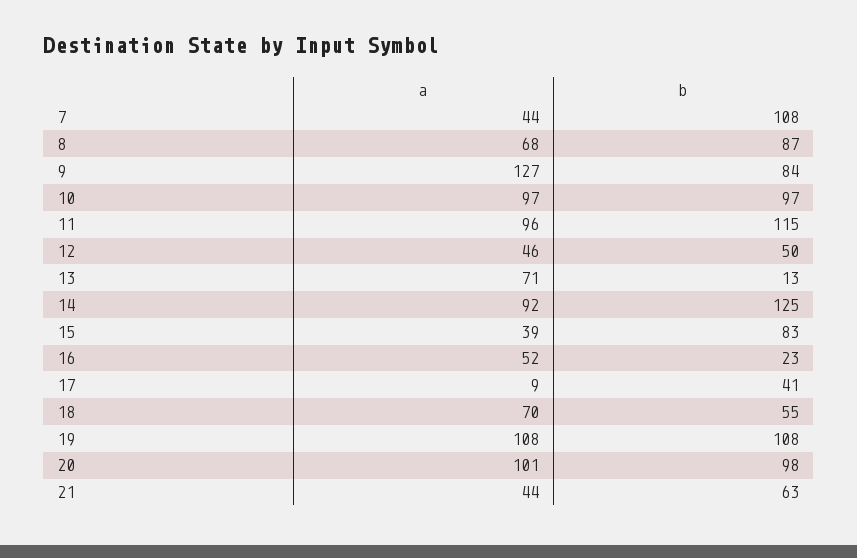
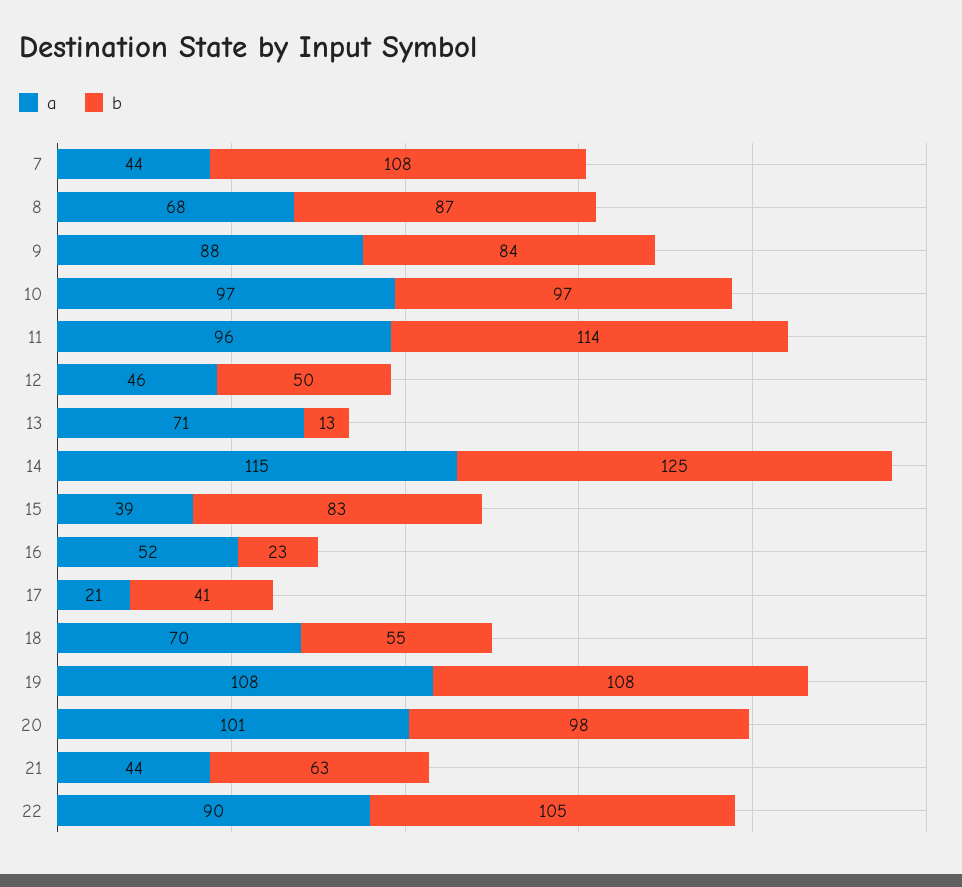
a, 9: 127 -> 88
b, 11: 115 -> 114
a, 14: 92 -> 115
a, 17: 9 -> 21
a, 22: none -> 90
b, 22: none -> 105

